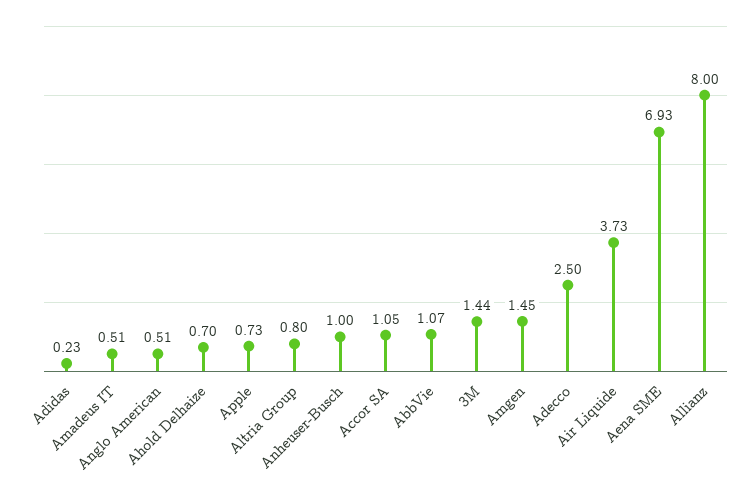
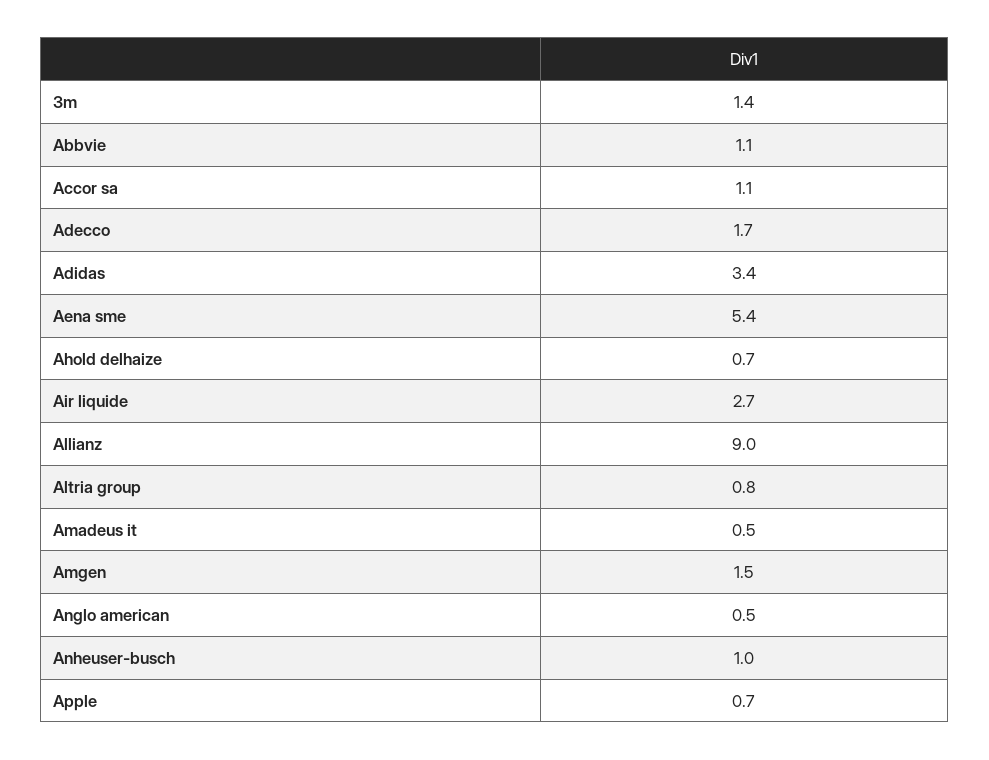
Adidas: 0.23 -> 3.4
Adecco: 2.5 -> 1.7
Air Liquide: 3.73 -> 2.7
Aena SME: 6.93 -> 5.4
Allianz: 8 -> 9

